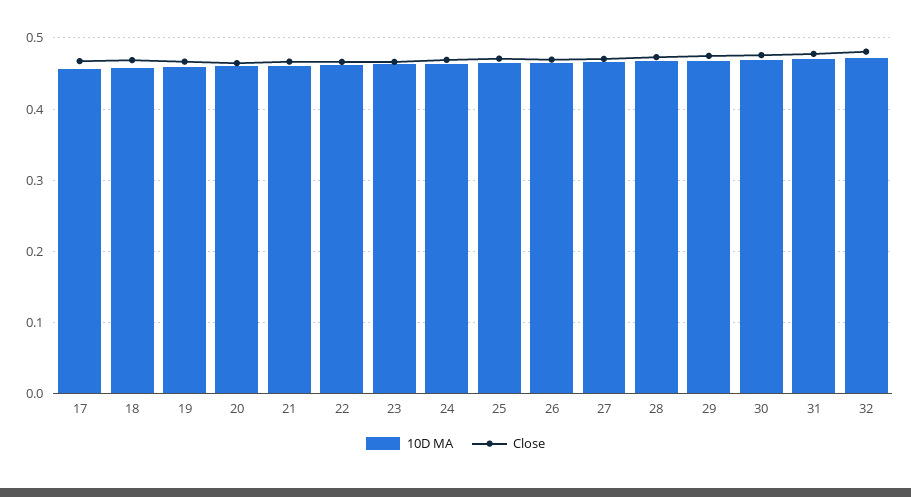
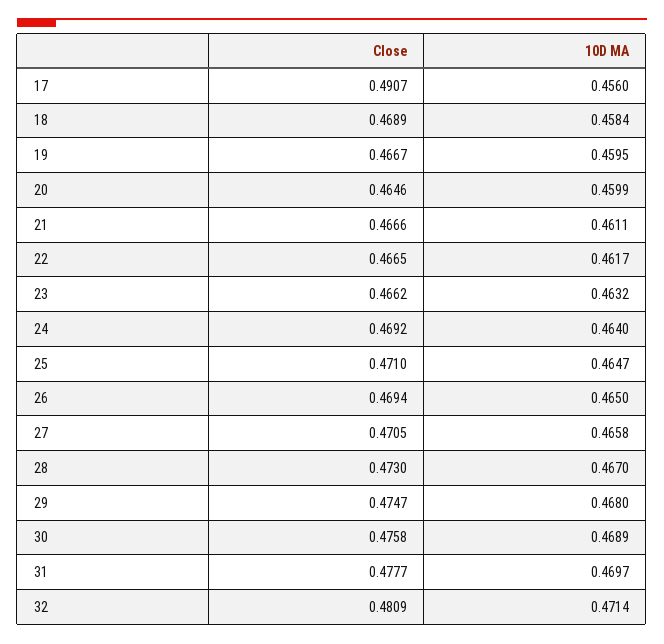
Close, 17: 0.47 -> 0.4907

